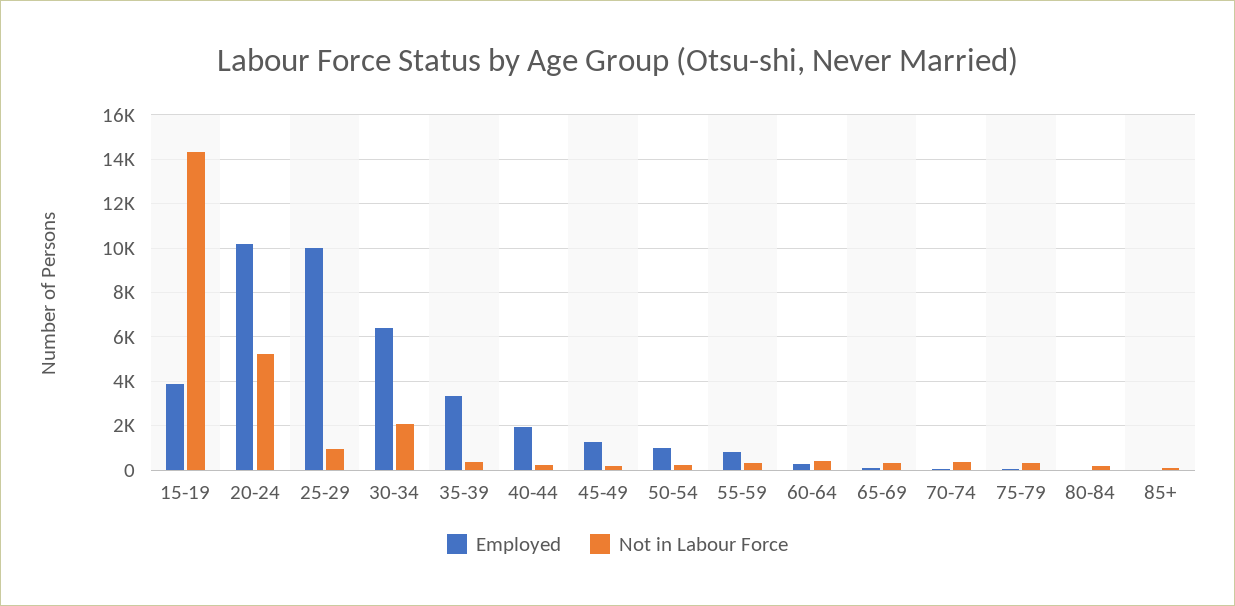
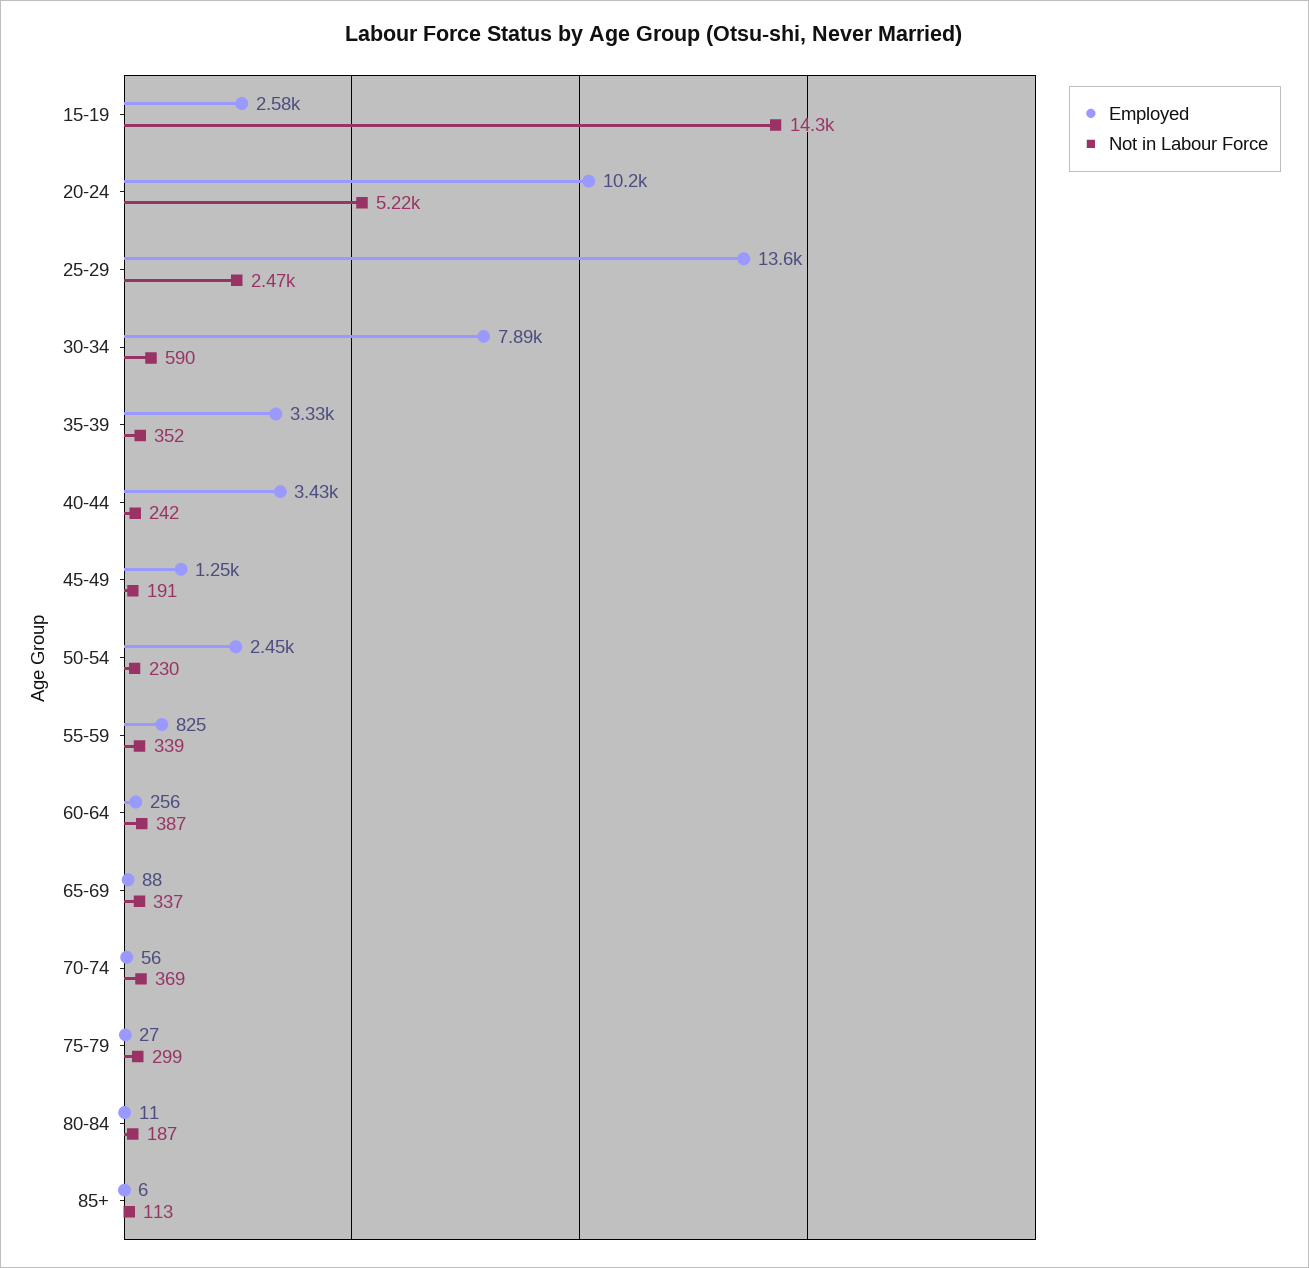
Employed, 15-19: 4000 -> 2580
Employed, 25-29: 10000 -> 13600
Not in Labour Force, 25-29: 1000 -> 2470
Employed, 30-34: 6500 -> 7890
Not in Labour Force, 30-34: 2000 -> 590
Employed, 40-44: 2000 -> 3430
Employed, 50-54: 1000 -> 2450

